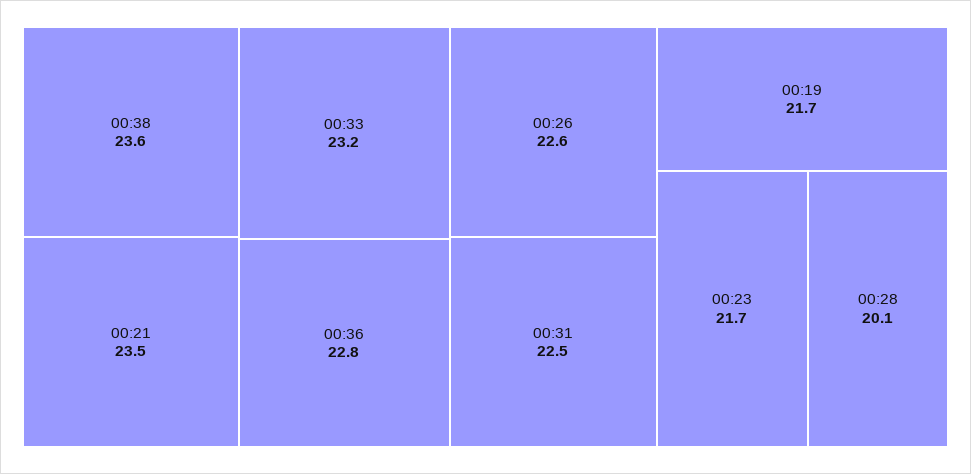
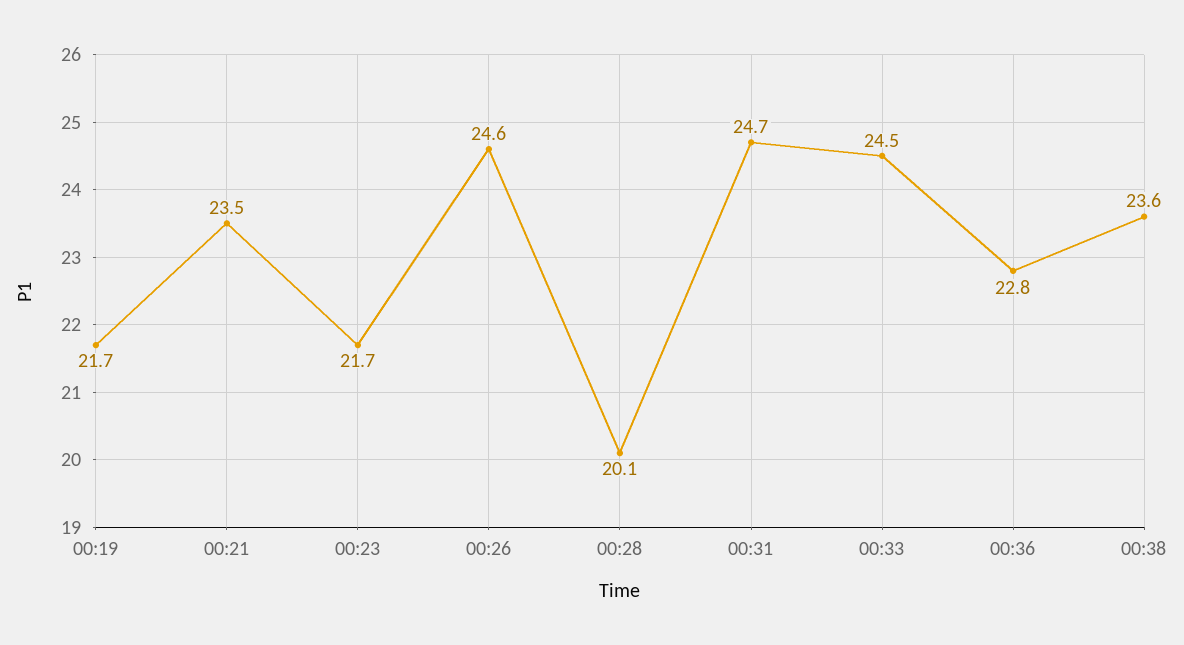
00:33: 23.2 -> 24.5
00:26: 22.6 -> 24.6
00:31: 22.5 -> 24.7

